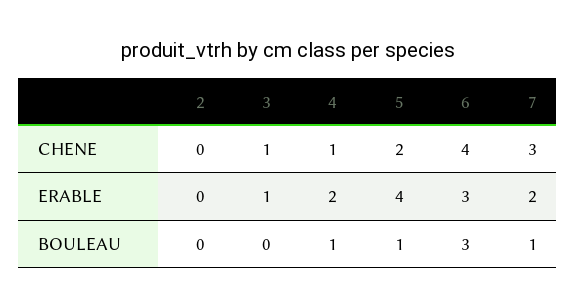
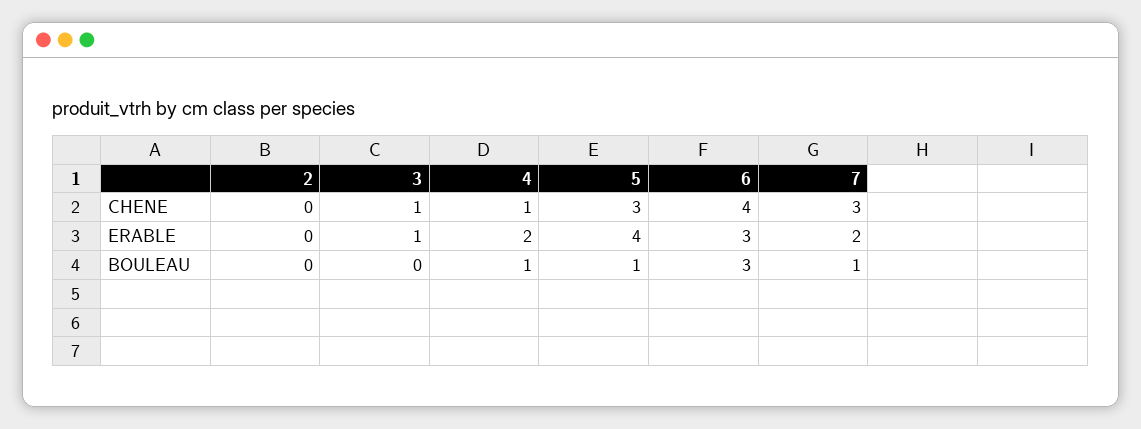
5, CHENE: 2 -> 3

